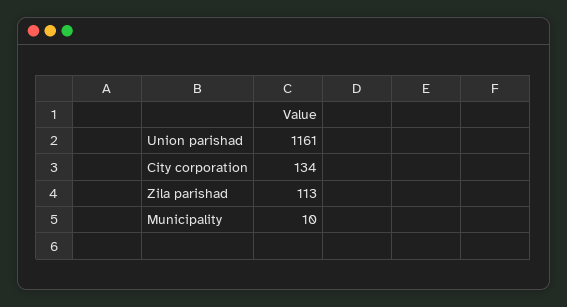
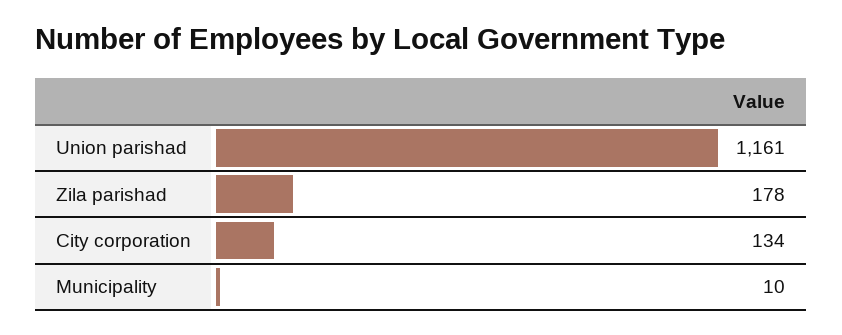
Zila parishad: 113 -> 178

